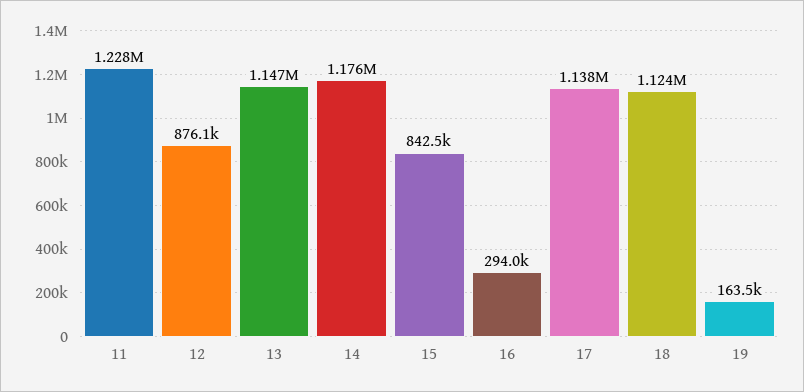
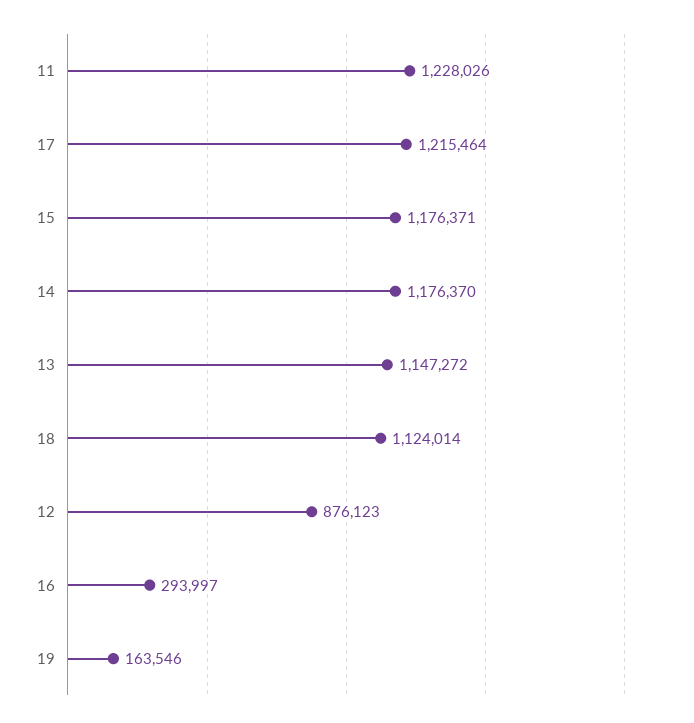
15: 842500 -> 1176371
17: 1138000 -> 1215464

